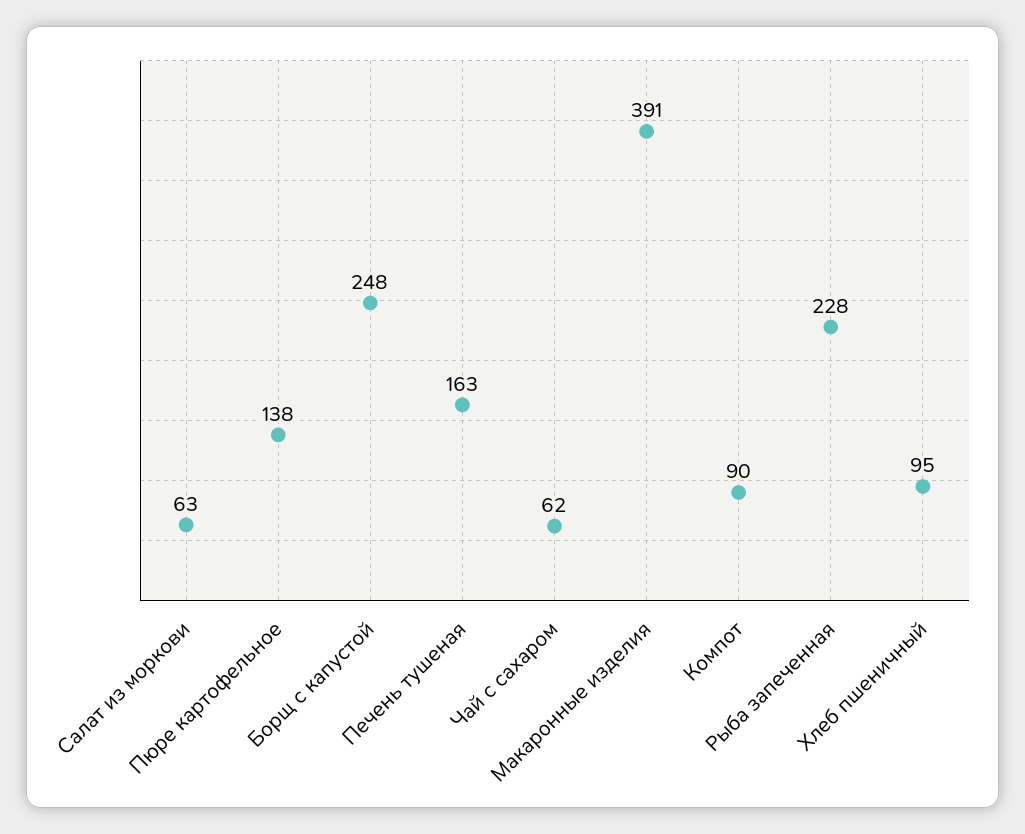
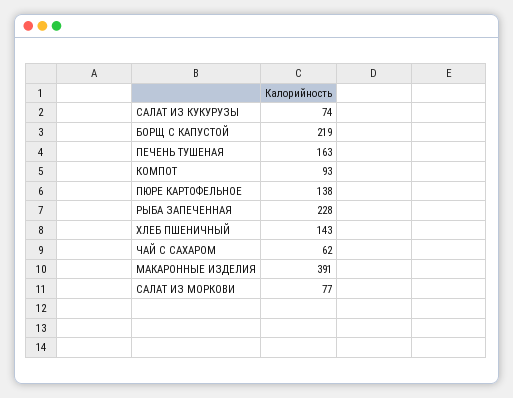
Салат из моркови: 63 -> 77
Борщ с капустой: 248 -> 219
Компот: 90 -> 93
Хлеб пшеничный: 95 -> 143
САЛАТ ИЗ КУКУРУЗЫ: none -> 74

